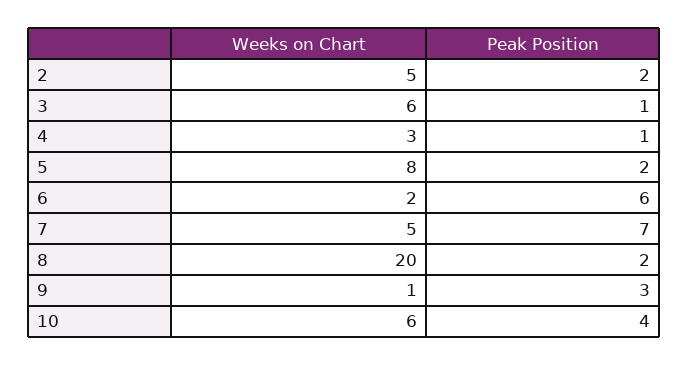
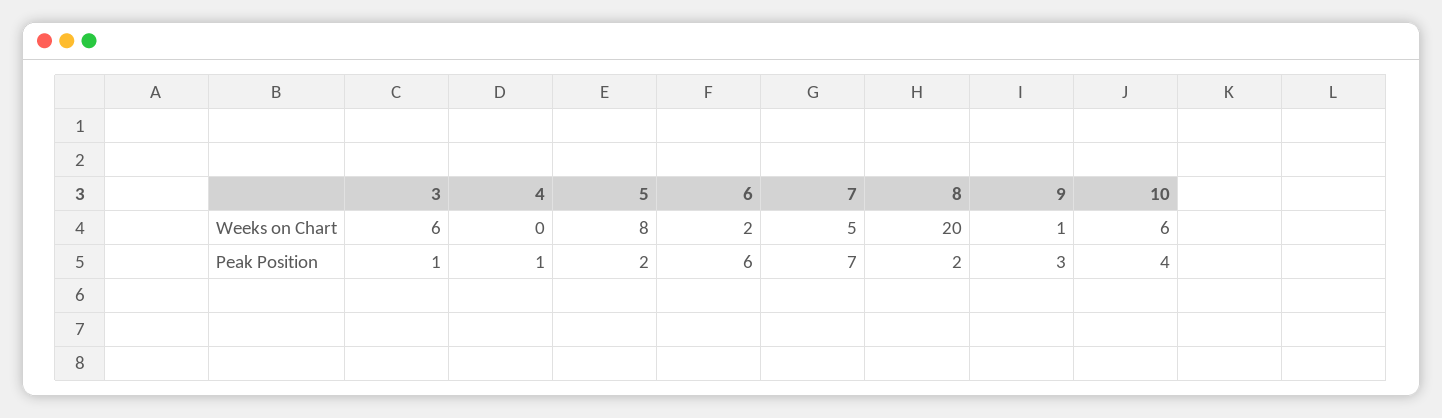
Weeks on Chart, 2: 5 -> none
Peak Position, 2: 2 -> none
Weeks on Chart, 4: 3 -> 0

